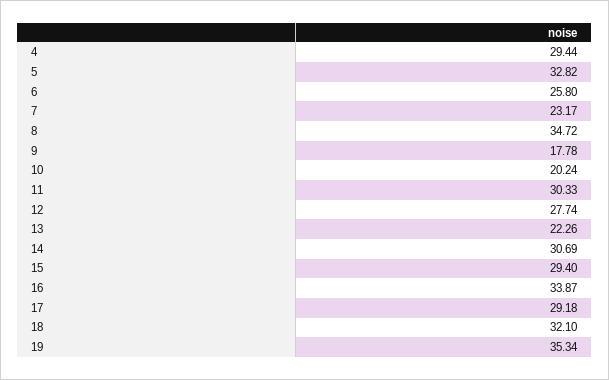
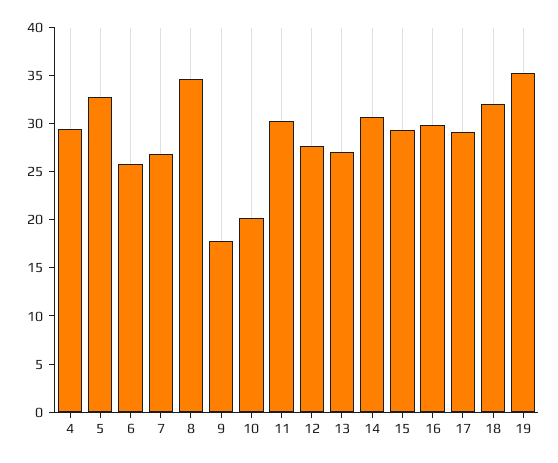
7: 23.17 -> 27
13: 22.26 -> 27
16: 33.87 -> 30

